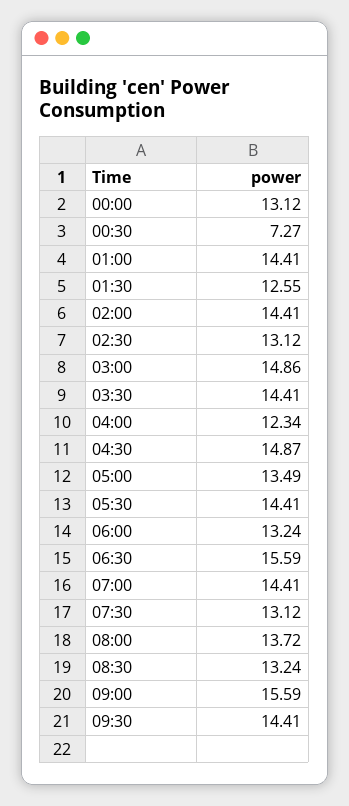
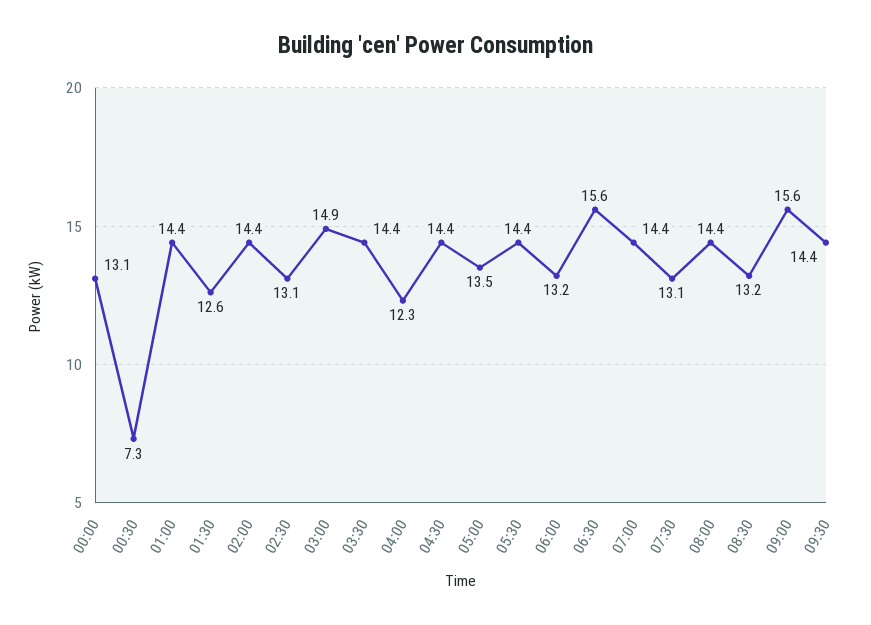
04:30: 14.87 -> 14.4
08:00: 13.72 -> 14.4

